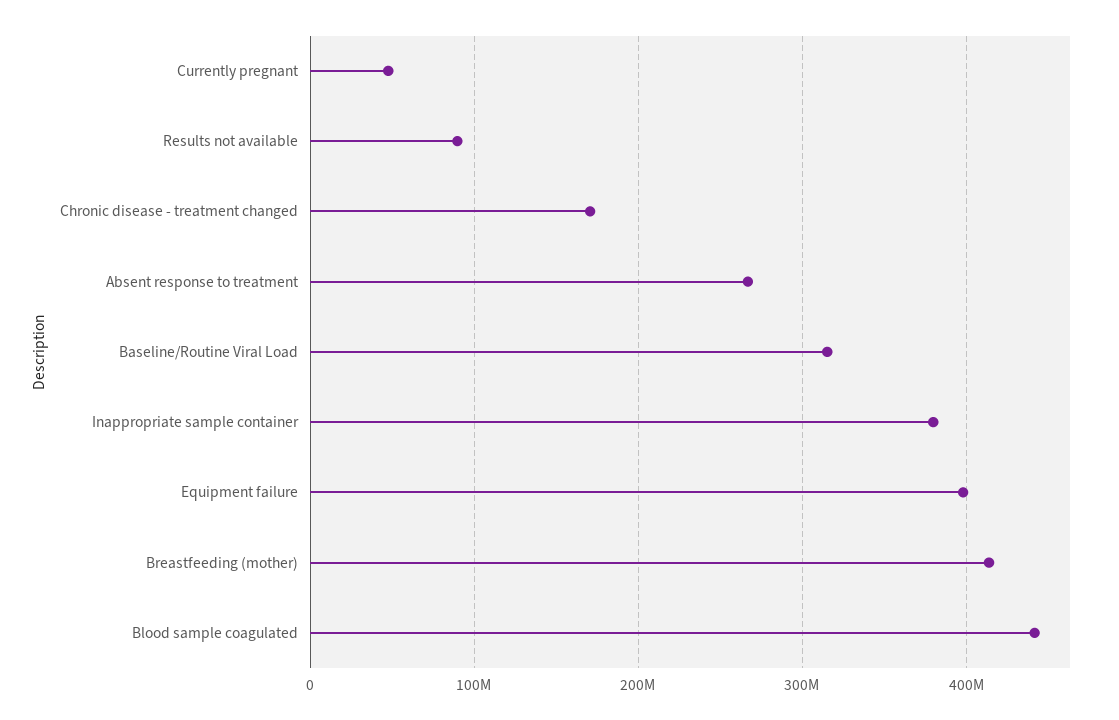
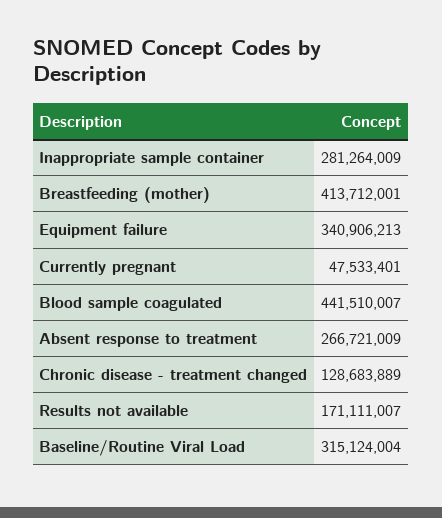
Results not available: 90000000 -> 171111007
Chronic disease - treatment changed: 170000000 -> 128683889
Inappropriate sample container: 380000000 -> 281264009
Equipment failure: 400000000 -> 340906213

